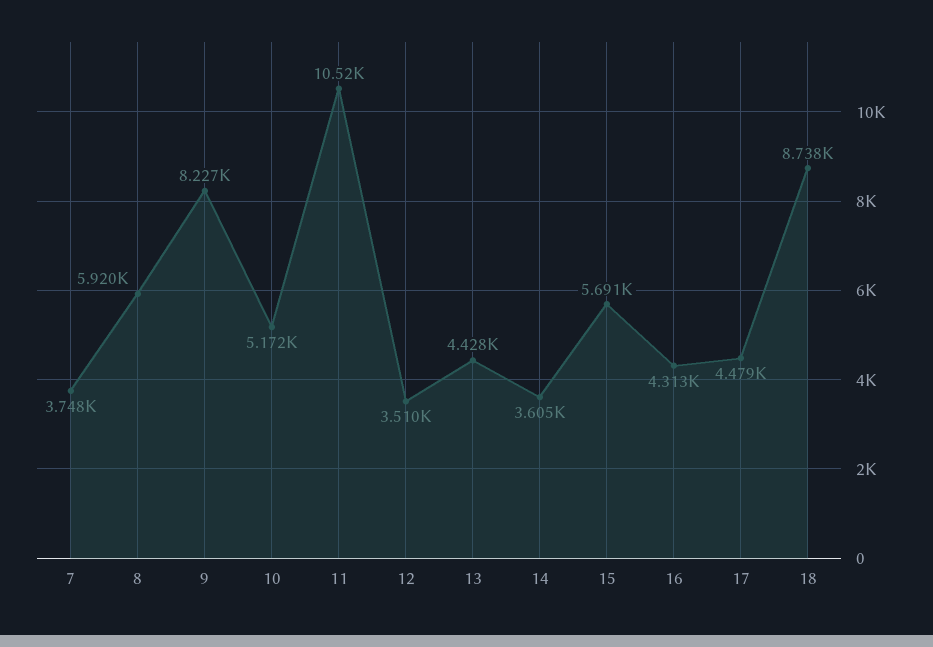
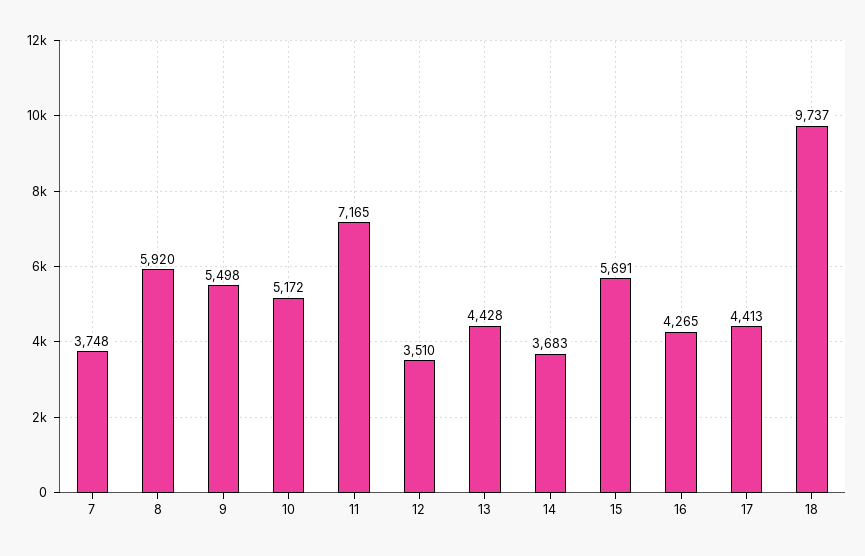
9: 8227 -> 5498
11: 10520 -> 7165
14: 3605 -> 3683
16: 4313 -> 4265
17: 4479 -> 4413
18: 8738 -> 9737

